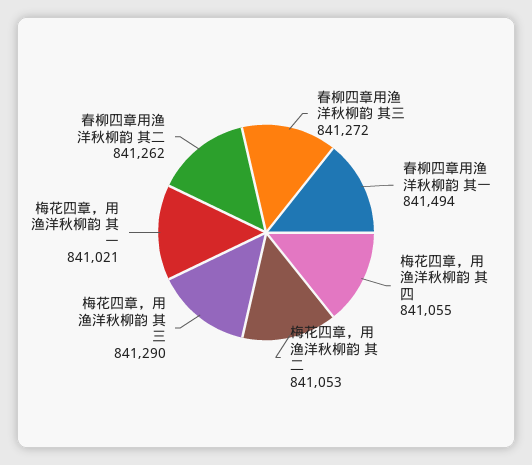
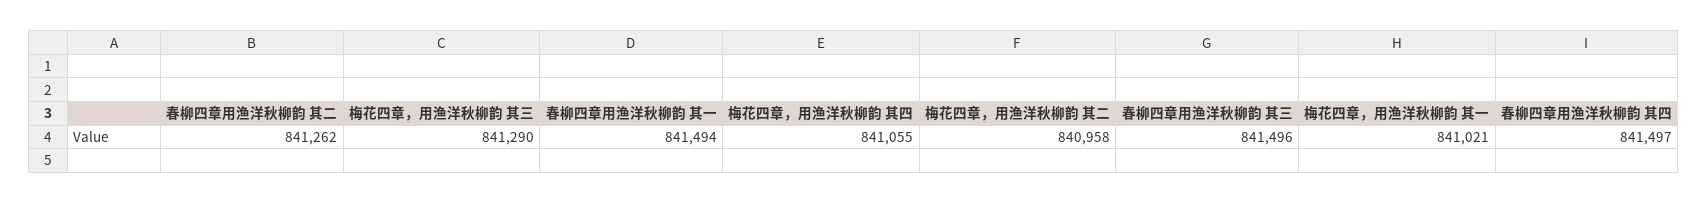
春柳四章用渔洋秋柳韵 其三: 841272 -> 841496
梅花四章，用渔洋秋柳韵 其二: 841053 -> 840958
春柳四章用渔洋秋柳韵 其四: none -> 841497

